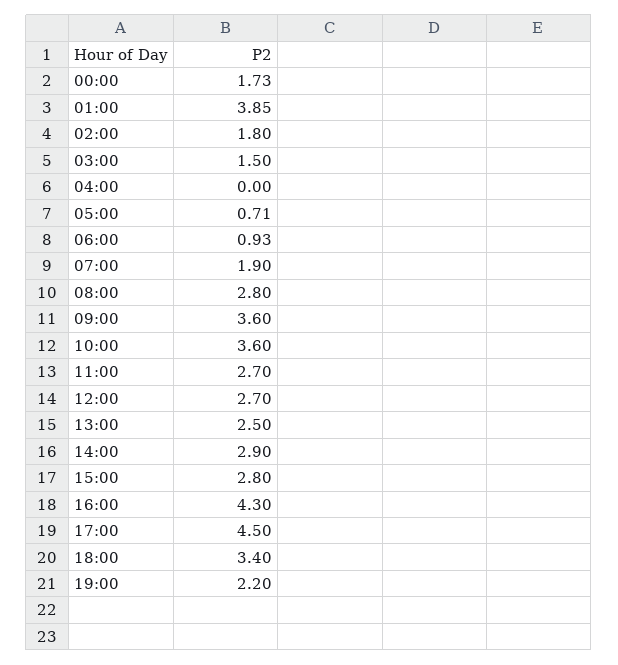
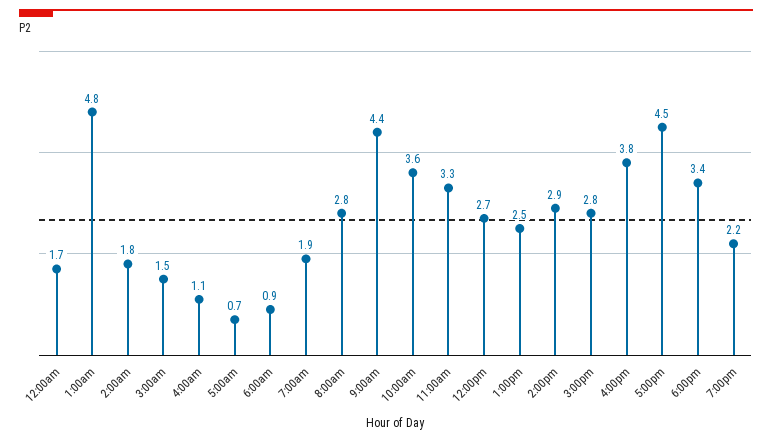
01:00: 3.85 -> 4.8
04:00: 0 -> 1.1
09:00: 3.6 -> 4.4
11:00: 2.7 -> 3.3
16:00: 4.3 -> 3.8

